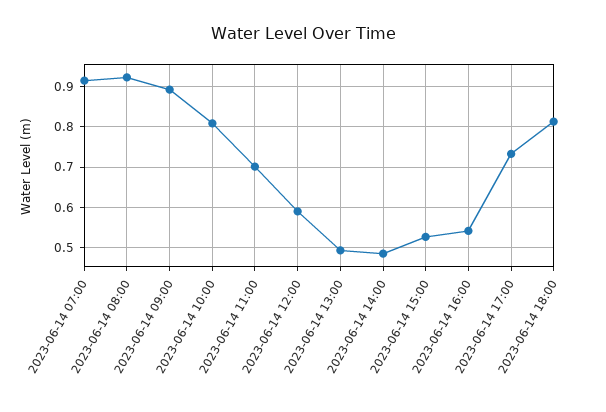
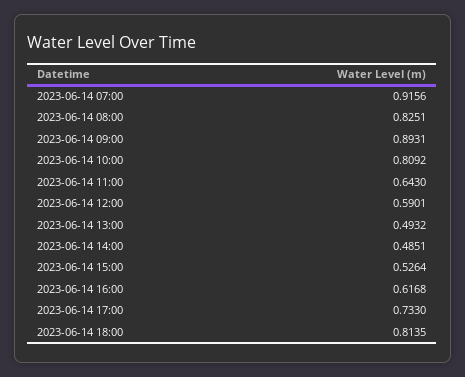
2023-06-14 08:00: 0.92 -> 0.8251
2023-06-14 11:00: 0.7 -> 0.643
2023-06-14 16:00: 0.54 -> 0.6168

